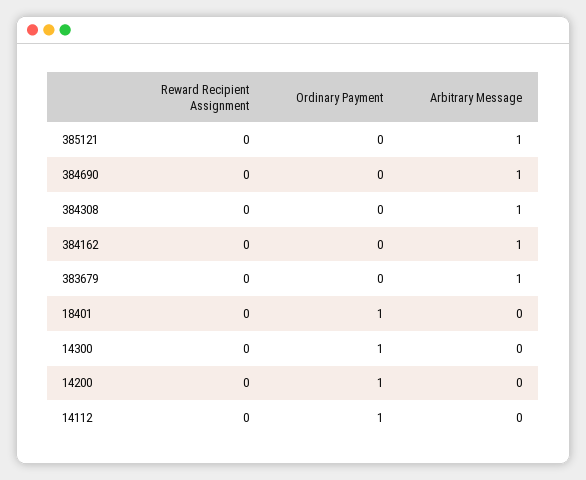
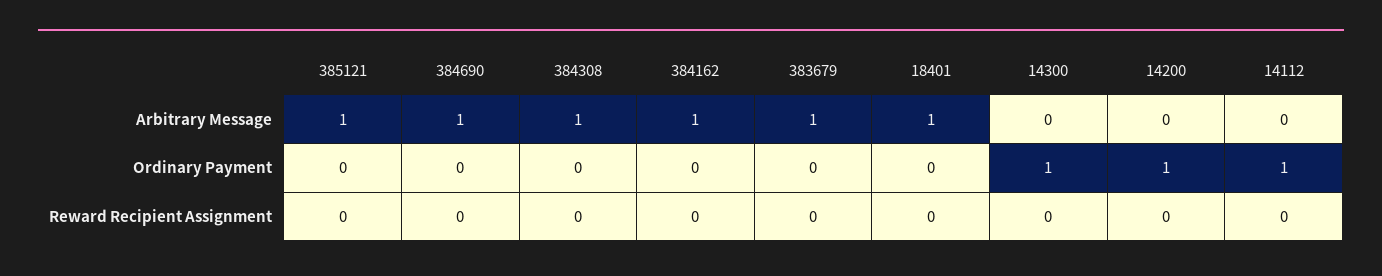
Ordinary Payment, 18401: 1 -> 0
Arbitrary Message, 18401: 0 -> 1

